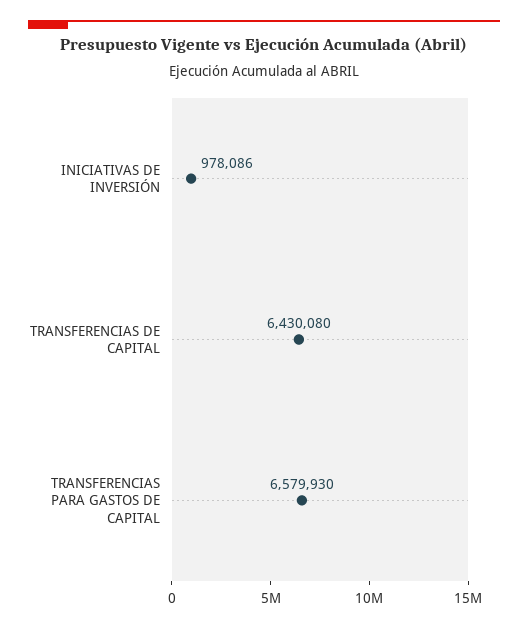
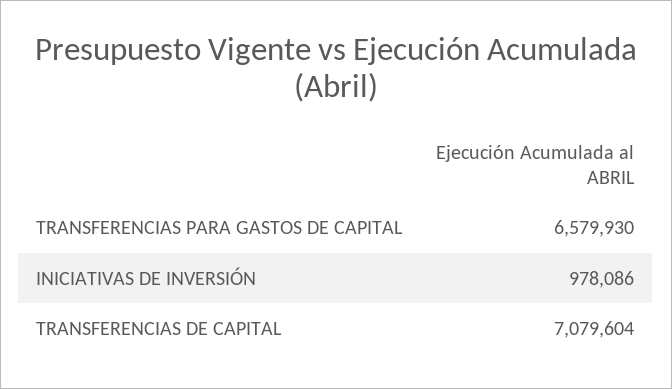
TRANSFERENCIAS DE CAPITAL: 6430080 -> 7079604

